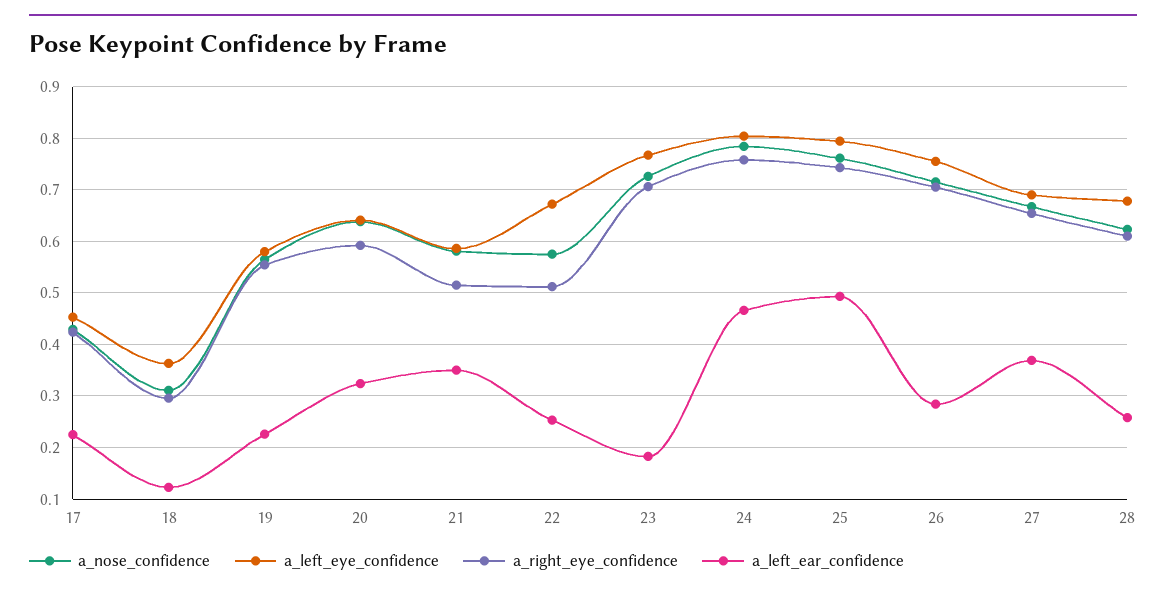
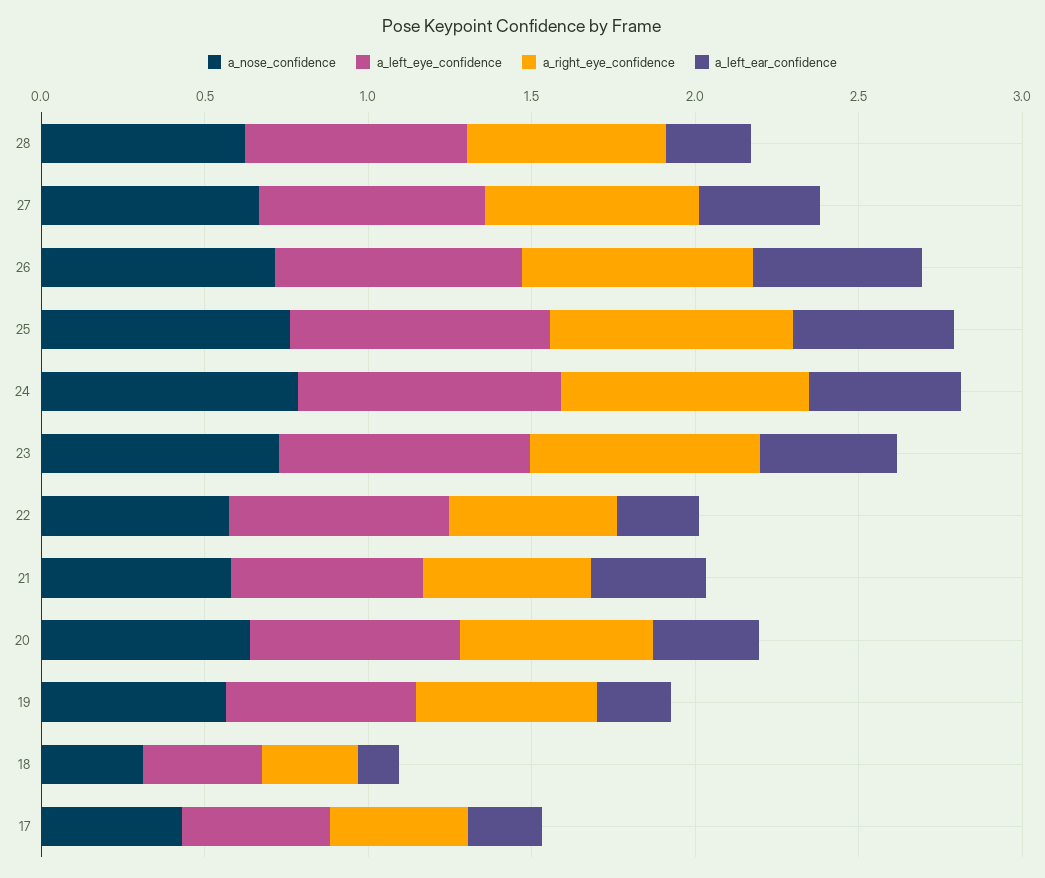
a_left_ear_confidence, 23: 0.18 -> 0.4
a_left_ear_confidence, 26: 0.28 -> 0.5

